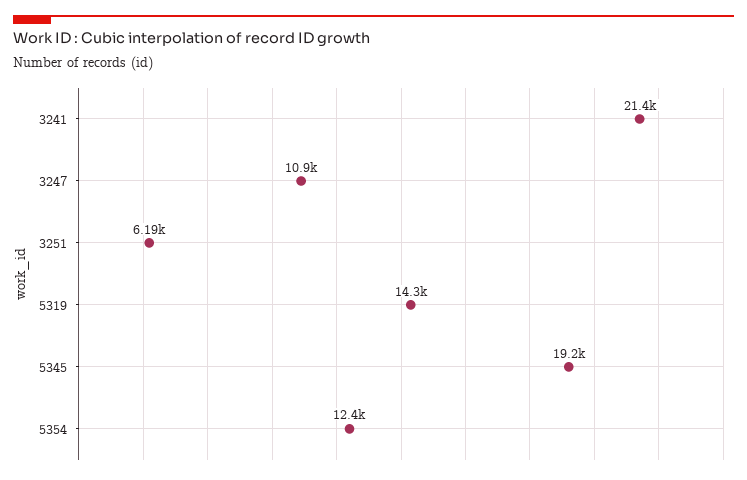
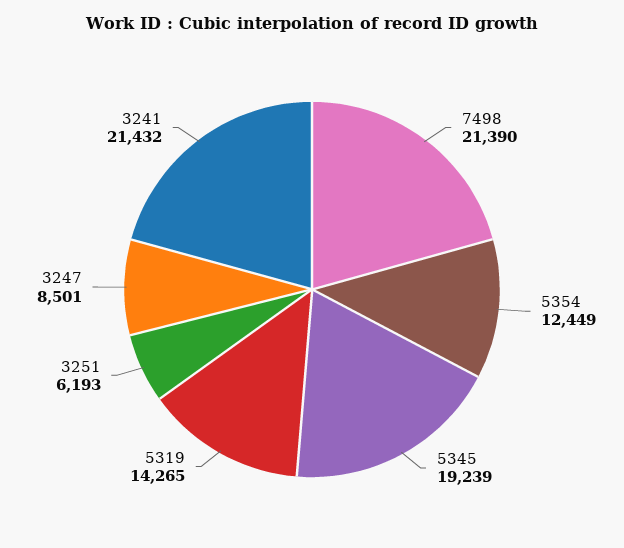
3247: 10900 -> 8501
7498: none -> 21390

